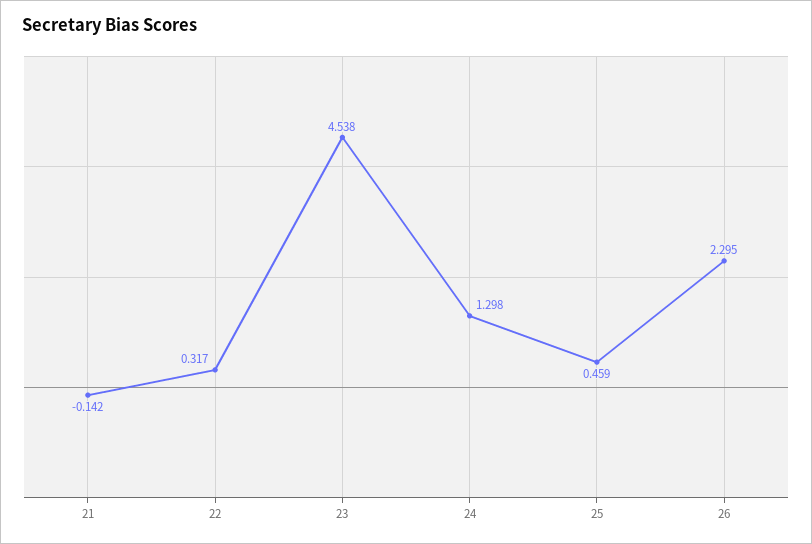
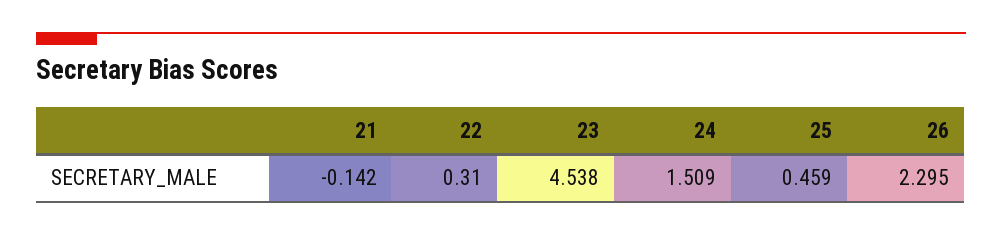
22: 0.317 -> 0.31
24: 1.298 -> 1.509

